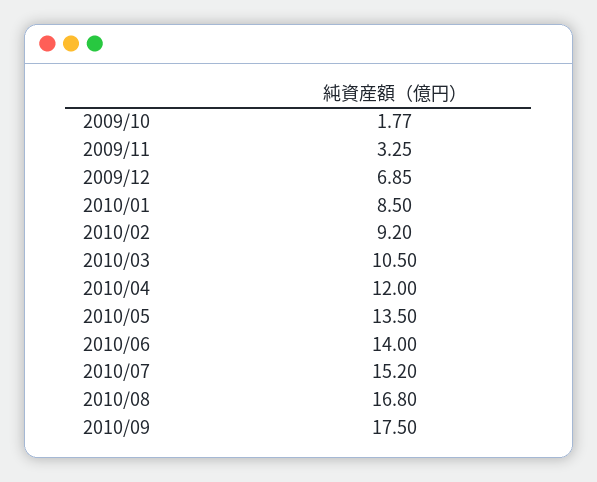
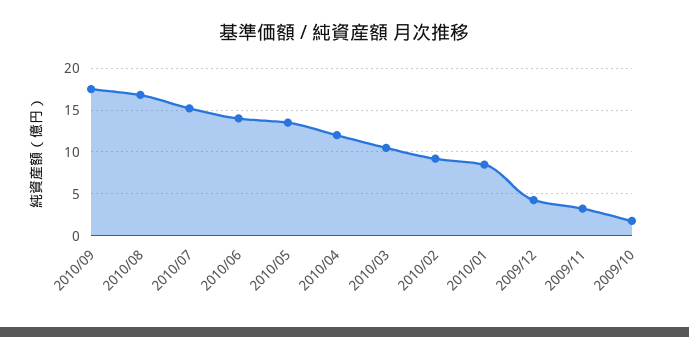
2009/12: 6.85 -> 4

